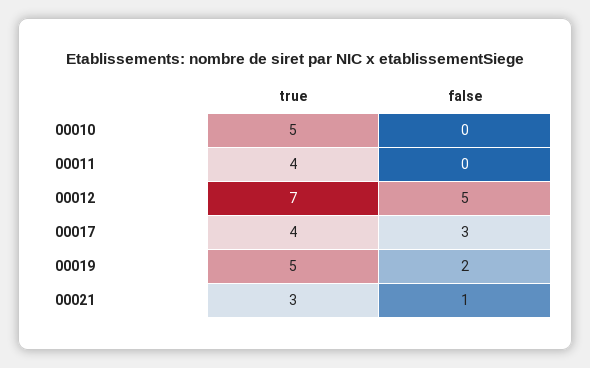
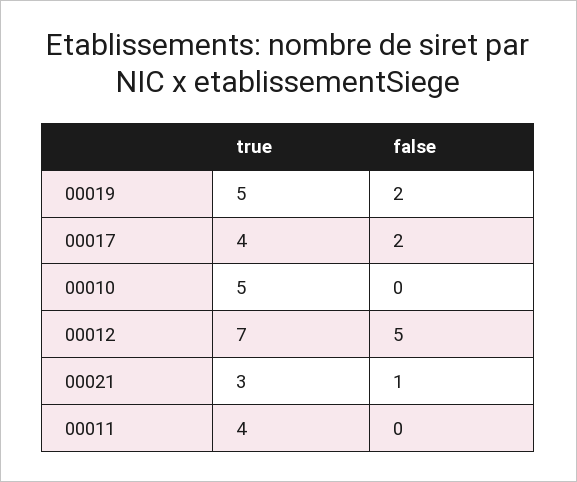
false, 00017: 3 -> 2

